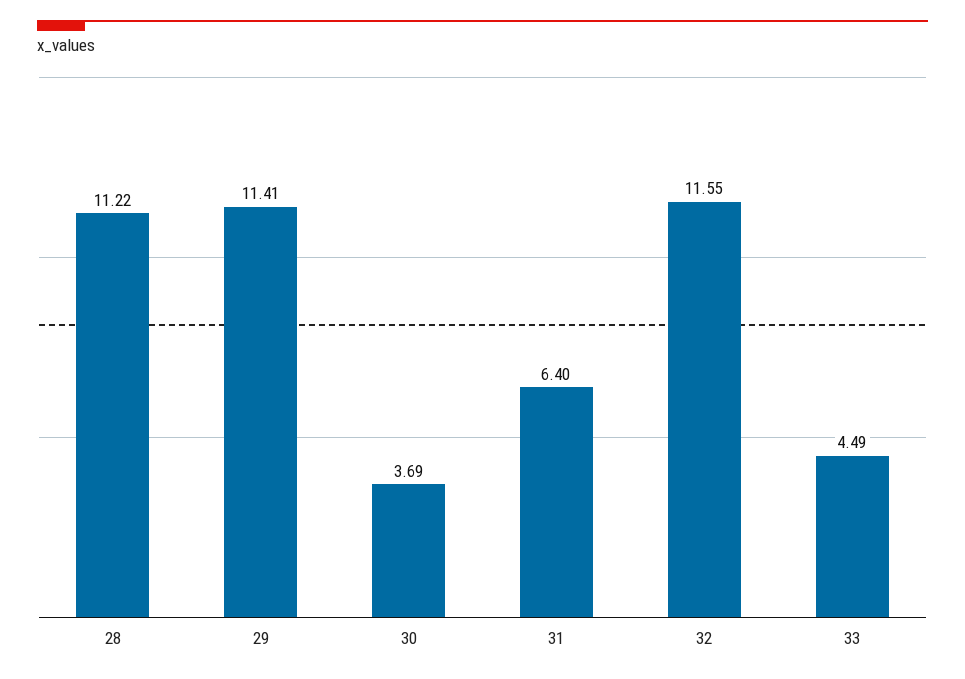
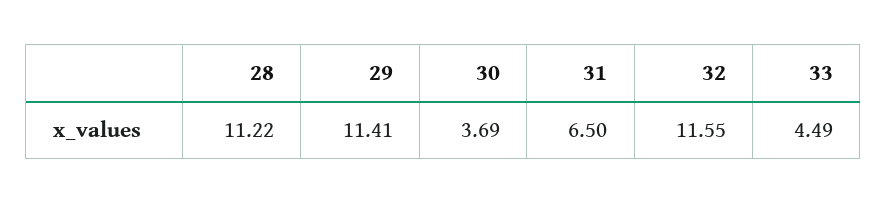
31: 6.4 -> 6.5

